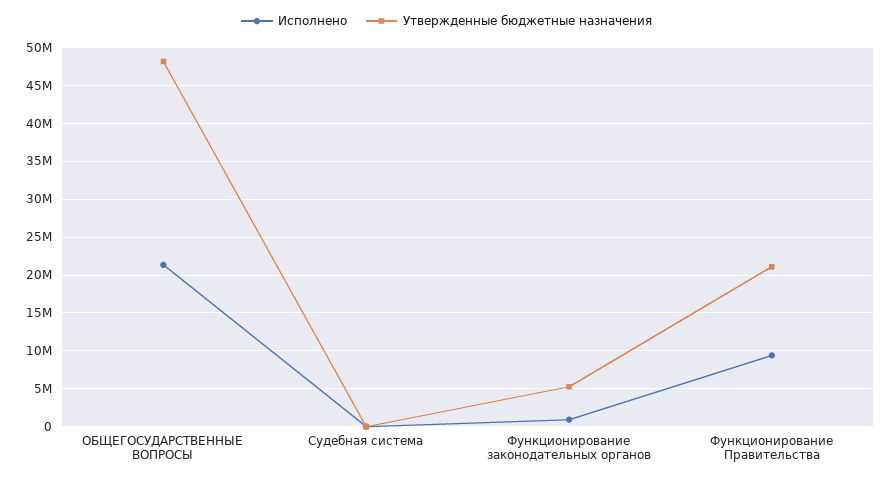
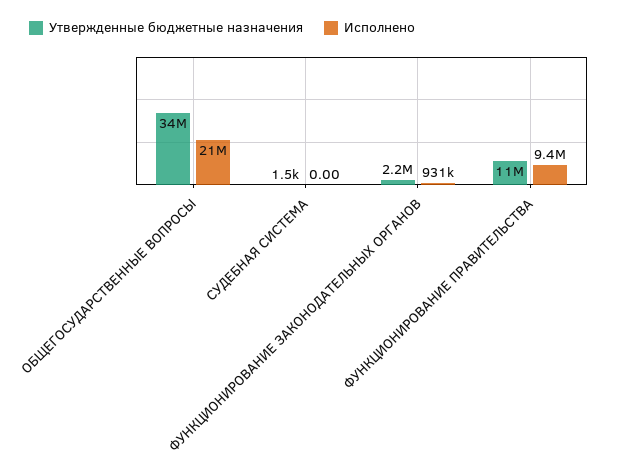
Утвержденные бюджетные назначения, ОБЩЕГОСУДАРСТВЕННЫЕ ВОПРОСЫ: 48000000 -> 34000000
Утвержденные бюджетные назначения, Функционирование законодательных органов: 5000000 -> 2200000
Утвержденные бюджетные назначения, Функционирование Правительства: 21000000 -> 11000000

